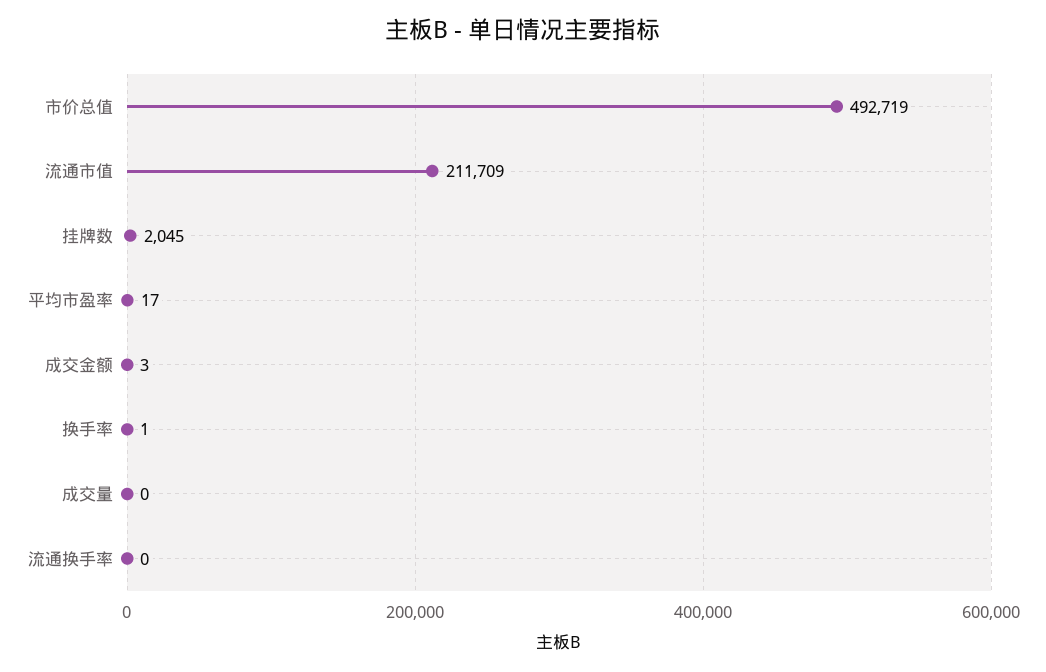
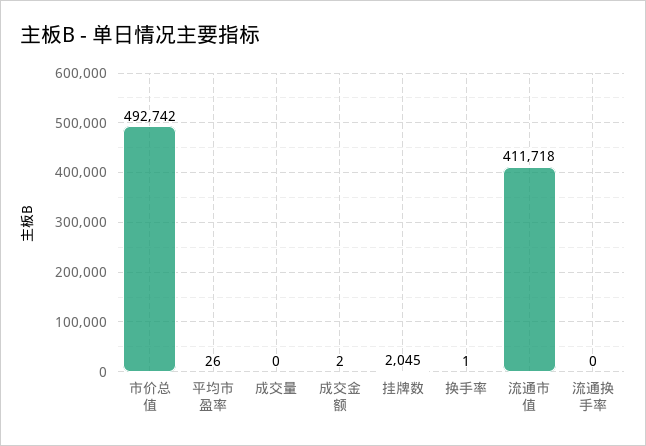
市价总值: 492719 -> 492742
流通市值: 211709 -> 411718
平均市盈率: 17 -> 26
成交金额: 3 -> 2

